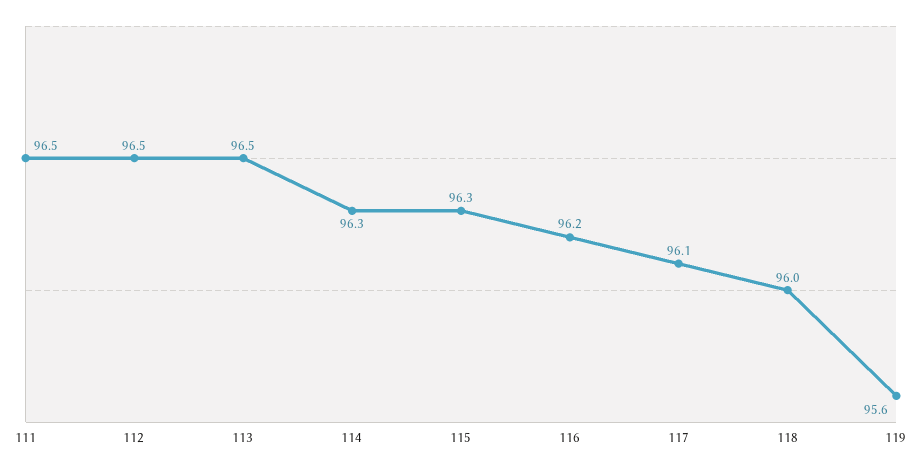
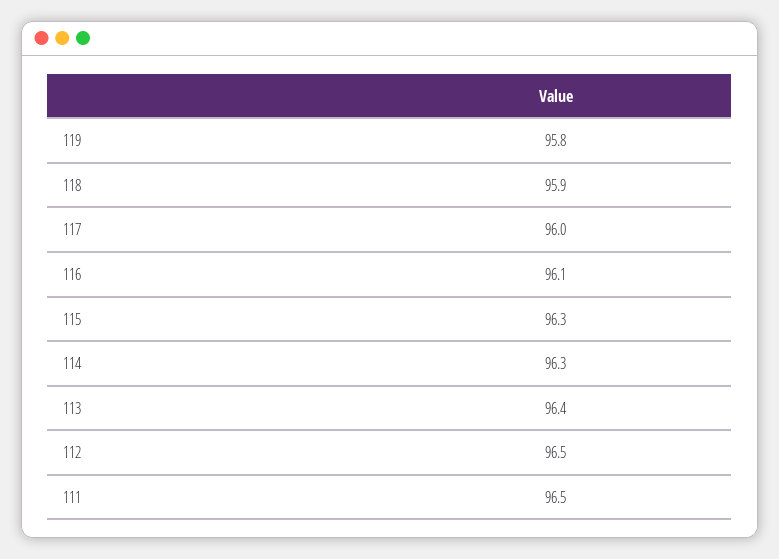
113: 96.5 -> 96.4
116: 96.2 -> 96.1
117: 96.1 -> 96
118: 96 -> 95.9
119: 95.6 -> 95.8

